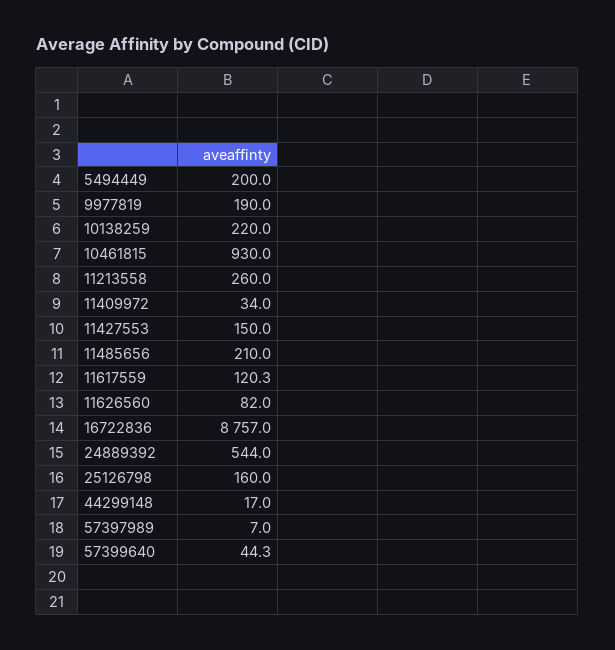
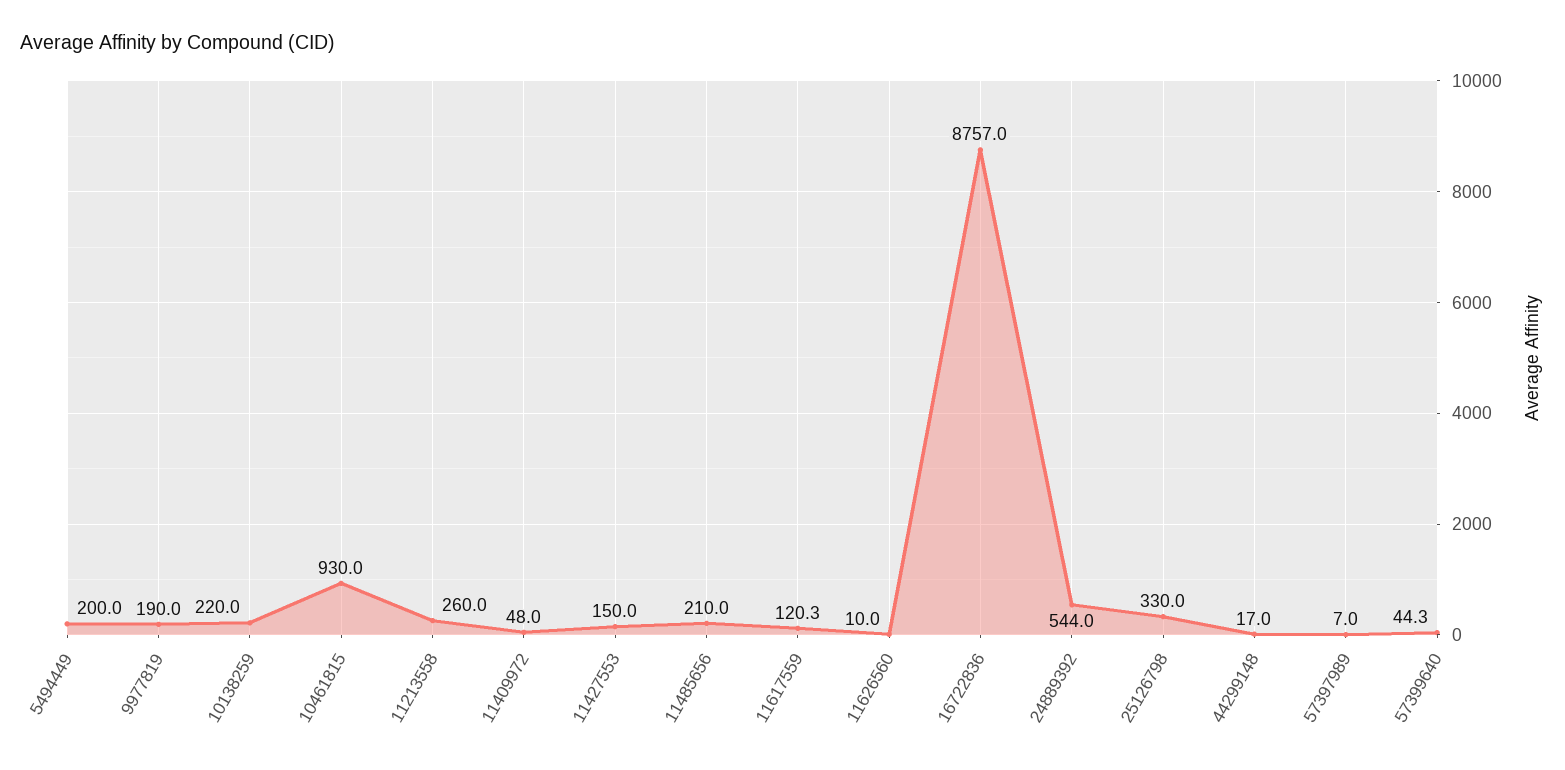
11409972: 34 -> 48
11626560: 82 -> 10
25126798: 160 -> 330

